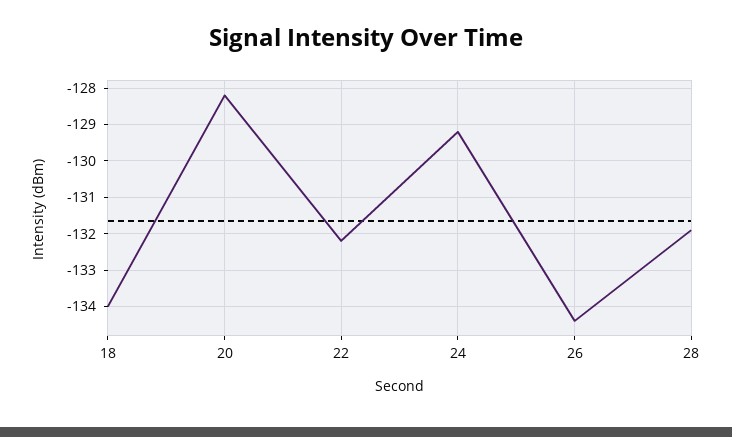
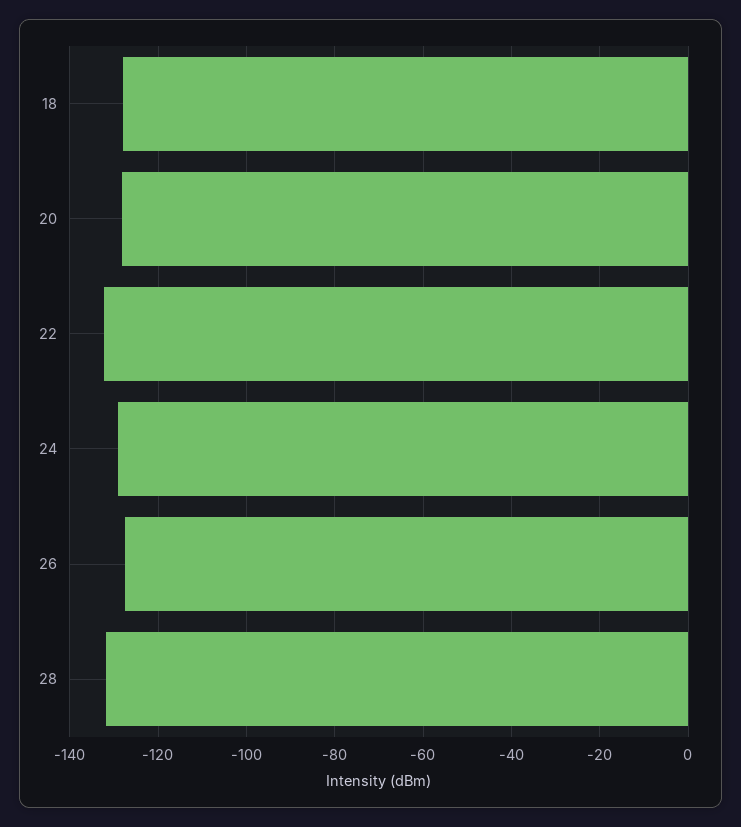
18: -134 -> -128
26: -134.5 -> -128

